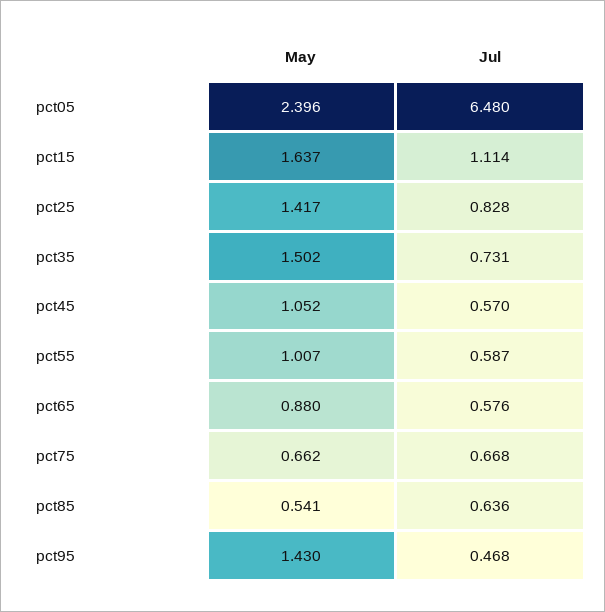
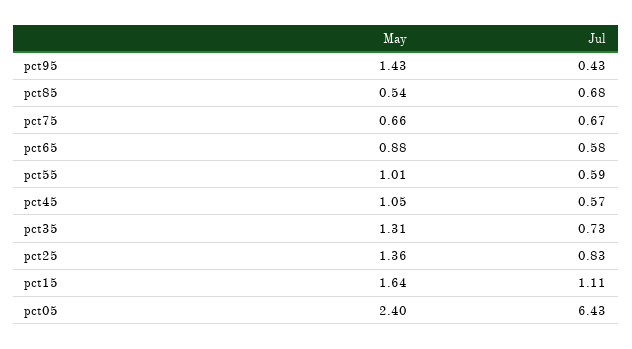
Jul, pct05: 6.48 -> 6.43
May, pct25: 1.417 -> 1.36
May, pct35: 1.502 -> 1.31
Jul, pct85: 0.636 -> 0.68
Jul, pct95: 0.468 -> 0.43

